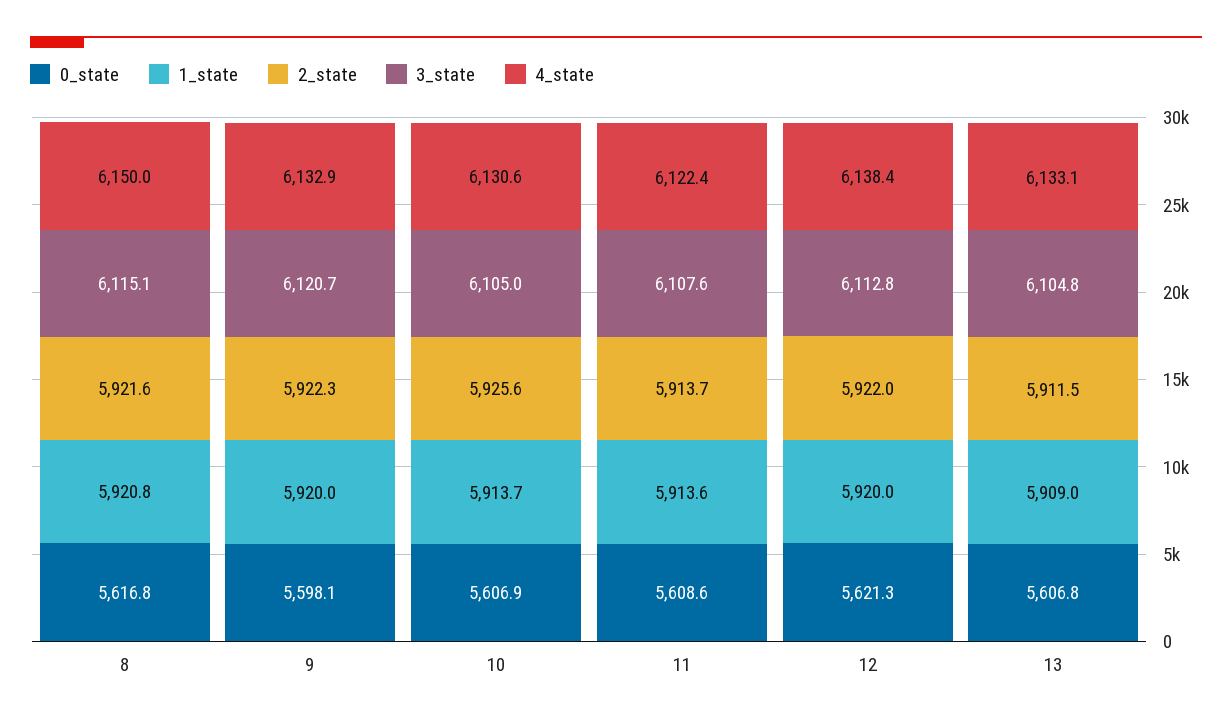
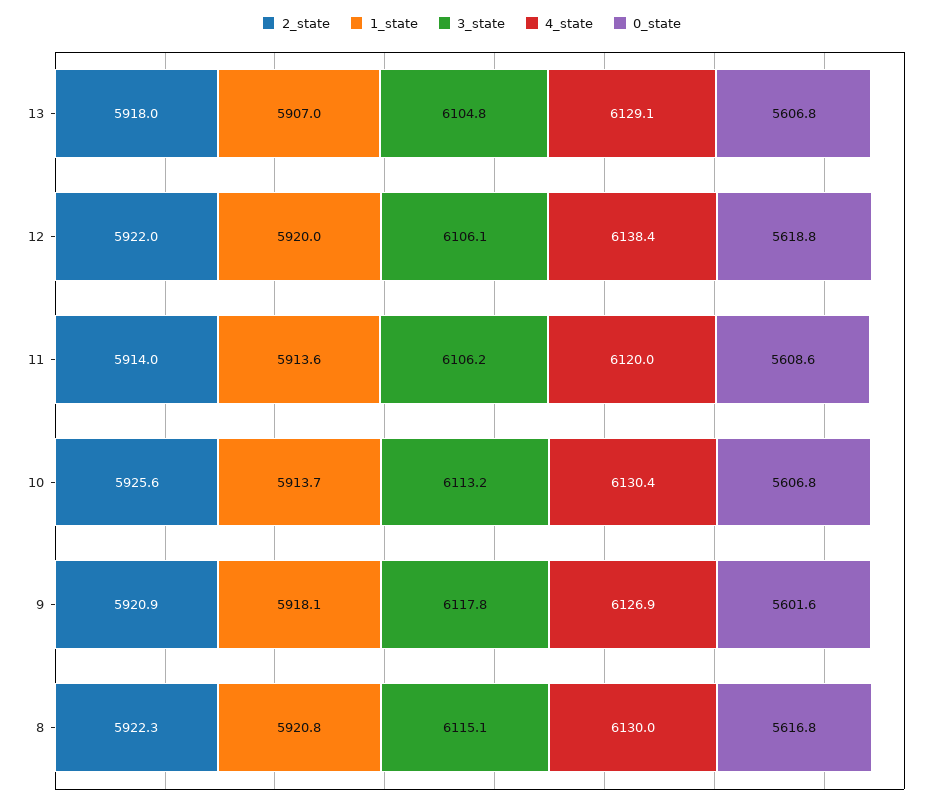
2_state, 8: 5921.6 -> 5922.3
4_state, 8: 6150 -> 6130
0_state, 9: 5598.1 -> 5601.6
1_state, 9: 5920 -> 5918.1
2_state, 9: 5922.3 -> 5920.9
3_state, 9: 6120.7 -> 6117.8
4_state, 9: 6132.9 -> 6126.9
0_state, 10: 5606.9 -> 5606.8
3_state, 10: 6105 -> 6113.2
4_state, 10: 6130.6 -> 6130.4
2_state, 11: 5913.7 -> 5914
3_state, 11: 6107.6 -> 6106.2
4_state, 11: 6122.4 -> 6120
0_state, 12: 5621.3 -> 5618.8
3_state, 12: 6112.8 -> 6106.1
1_state, 13: 5909 -> 5907
2_state, 13: 5911.5 -> 5918
4_state, 13: 6133.1 -> 6129.1

